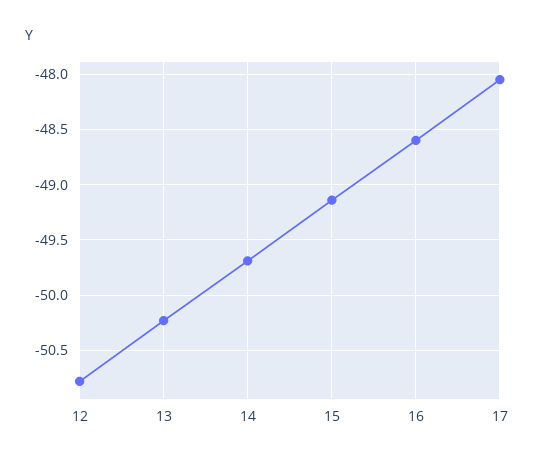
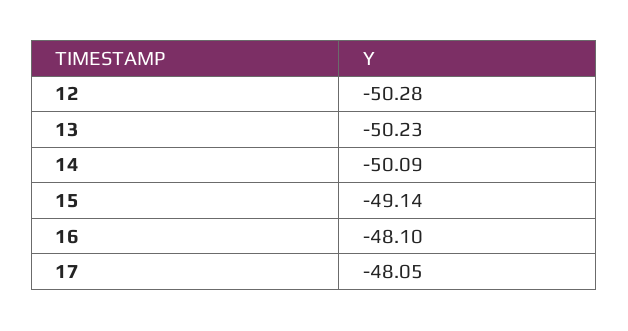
12: -50.8 -> -50.28
14: -49.7 -> -50.09
16: -48.6 -> -48.1

